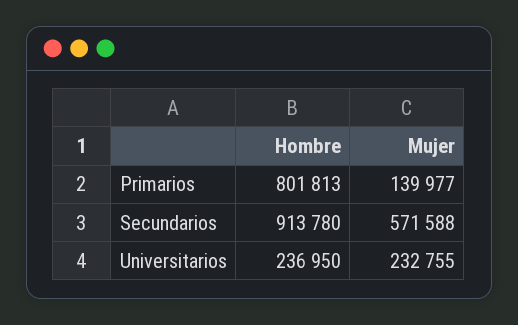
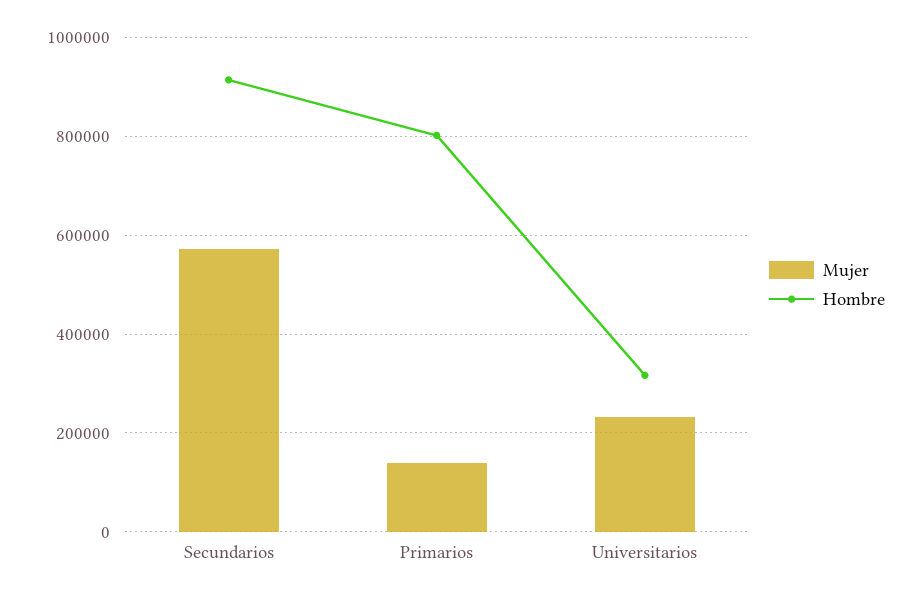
Hombre, Universitarios: 236950 -> 320000

